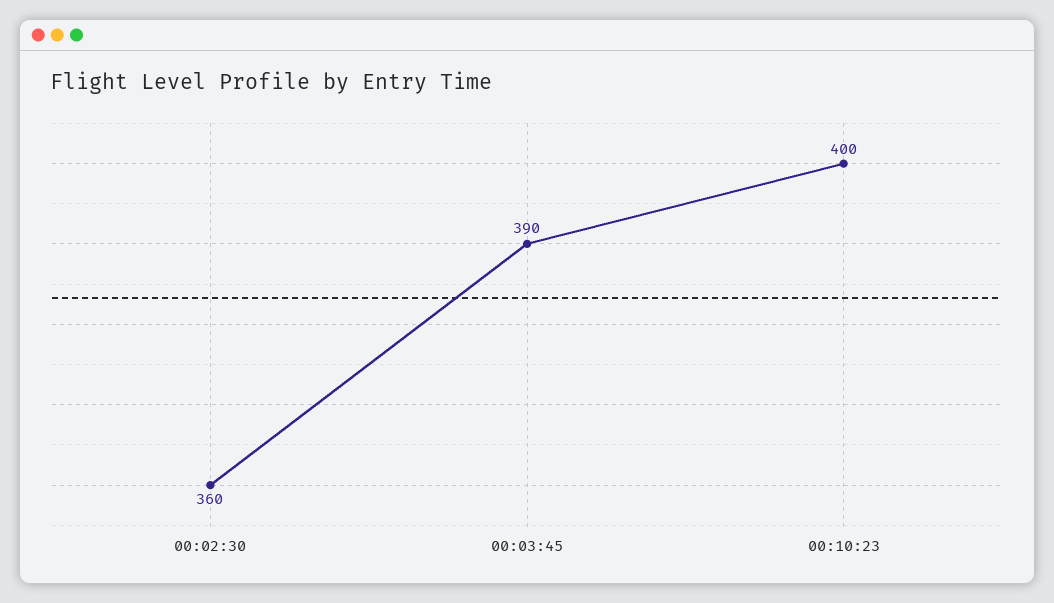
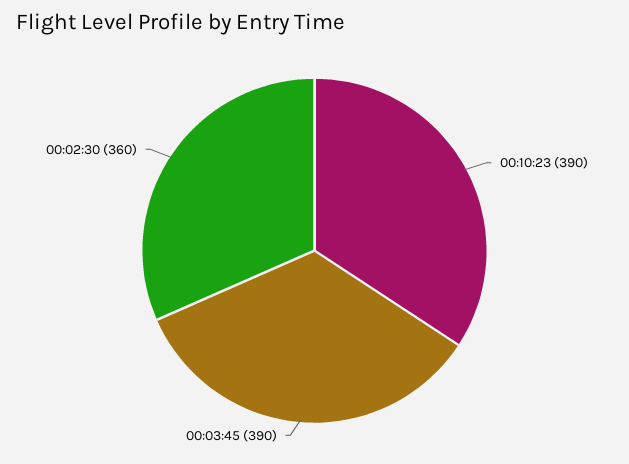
00:10:23: 400 -> 390

